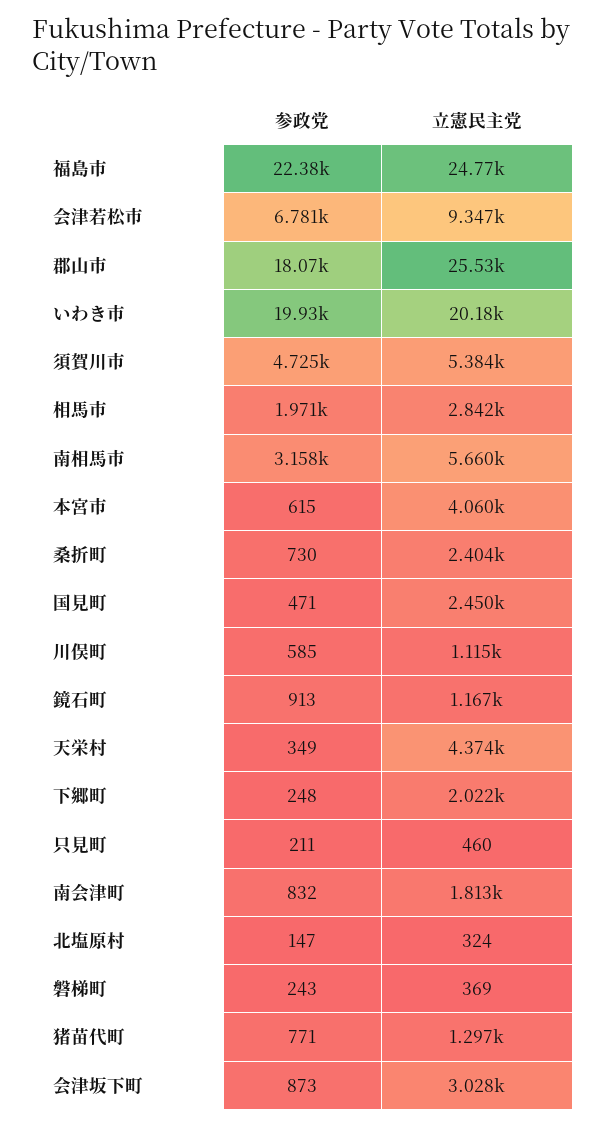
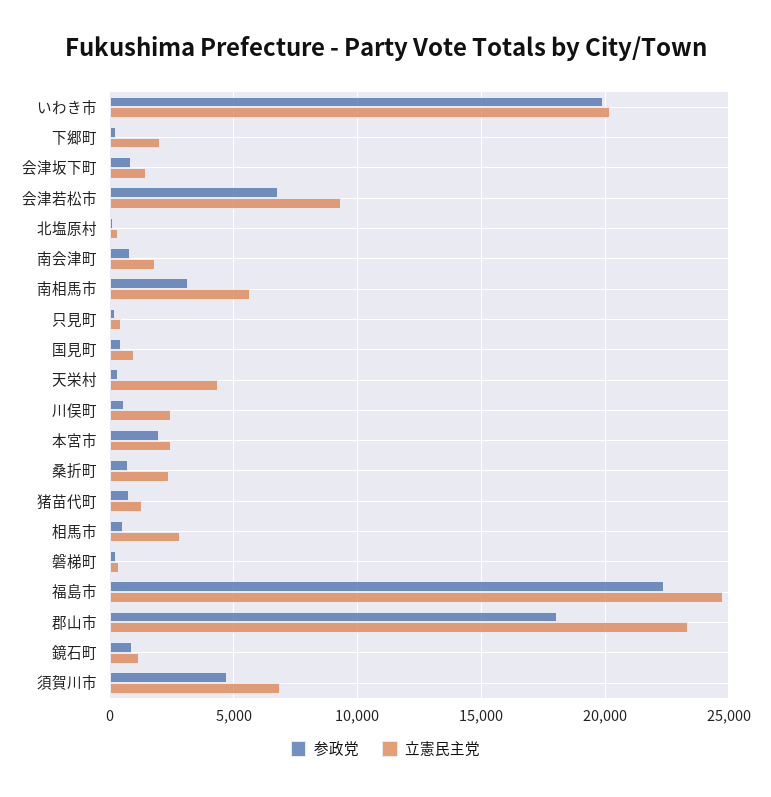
立憲民主党, 郡山市: 25530 -> 23500
立憲民主党, 須賀川市: 5384 -> 7000
参政党, 相馬市: 1971 -> 500
参政党, 本宮市: 615 -> 2000
立憲民主党, 本宮市: 4060 -> 2500
立憲民主党, 国見町: 2450 -> 1000
立憲民主党, 川俣町: 1115 -> 2500
立憲民主党, 会津坂下町: 3028 -> 1500

